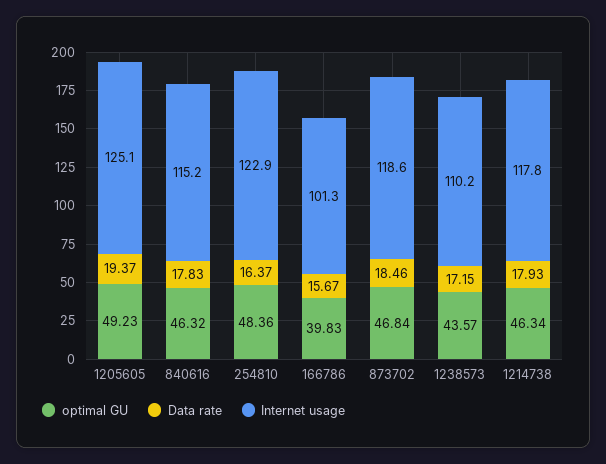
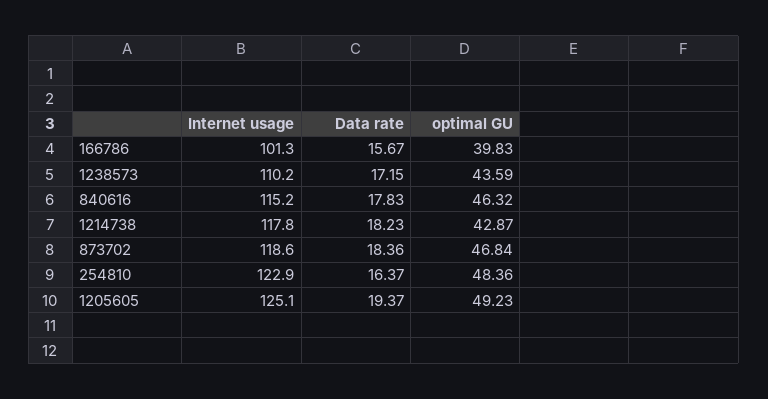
Data rate, 873702: 18.46 -> 18.36
optimal GU, 1238573: 43.57 -> 43.59
optimal GU, 1214738: 46.34 -> 42.87
Data rate, 1214738: 17.93 -> 18.23

